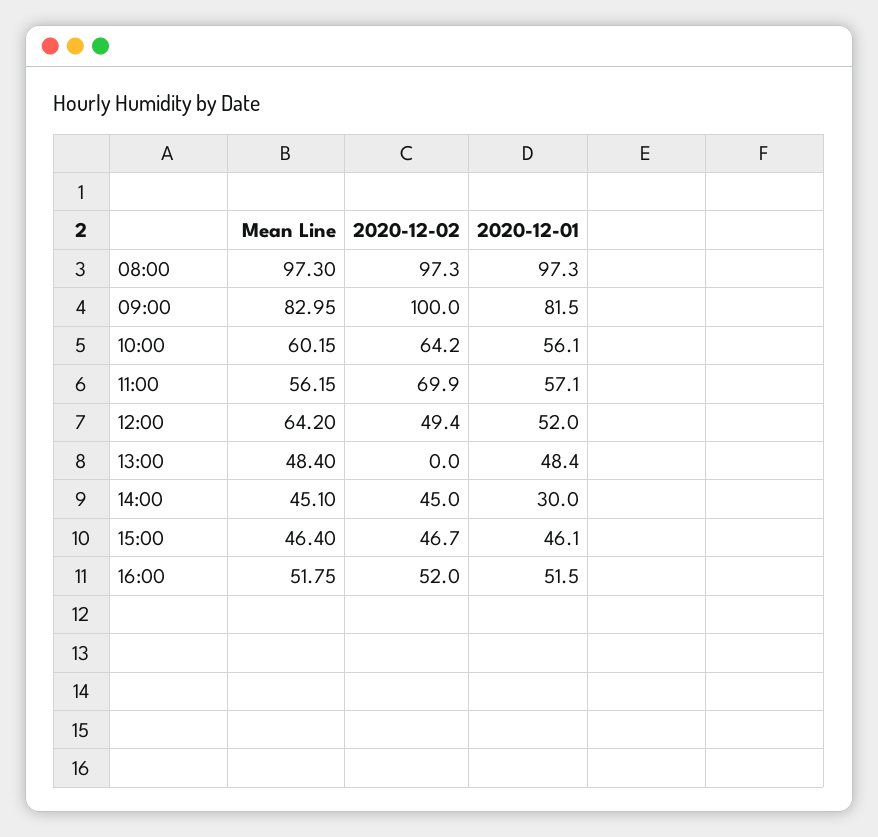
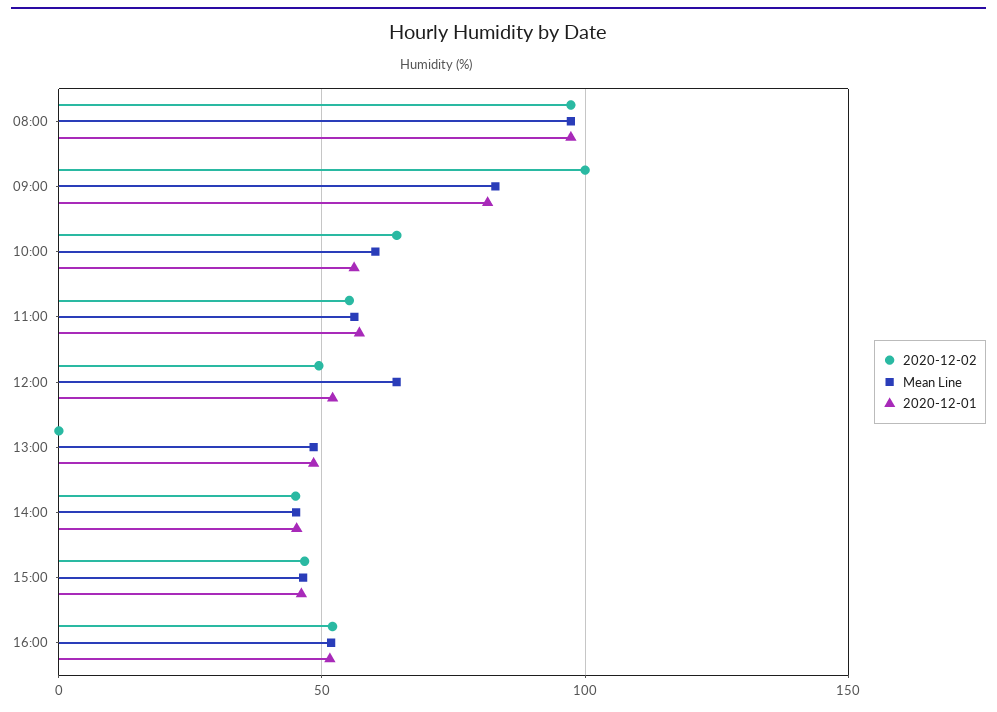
2020-12-02, 11:00: 69.9 -> 55
2020-12-01, 14:00: 30 -> 45

